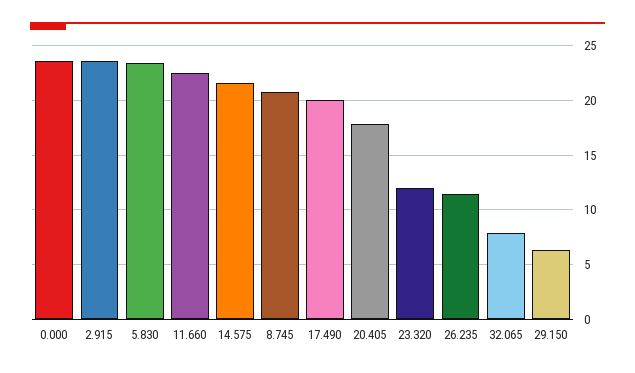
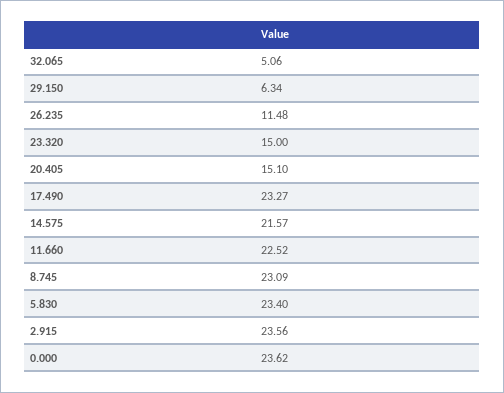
8.745: 21 -> 23.09
17.490: 20 -> 23.27
20.405: 18 -> 15.1
23.320: 12 -> 15
32.065: 8 -> 5.06

